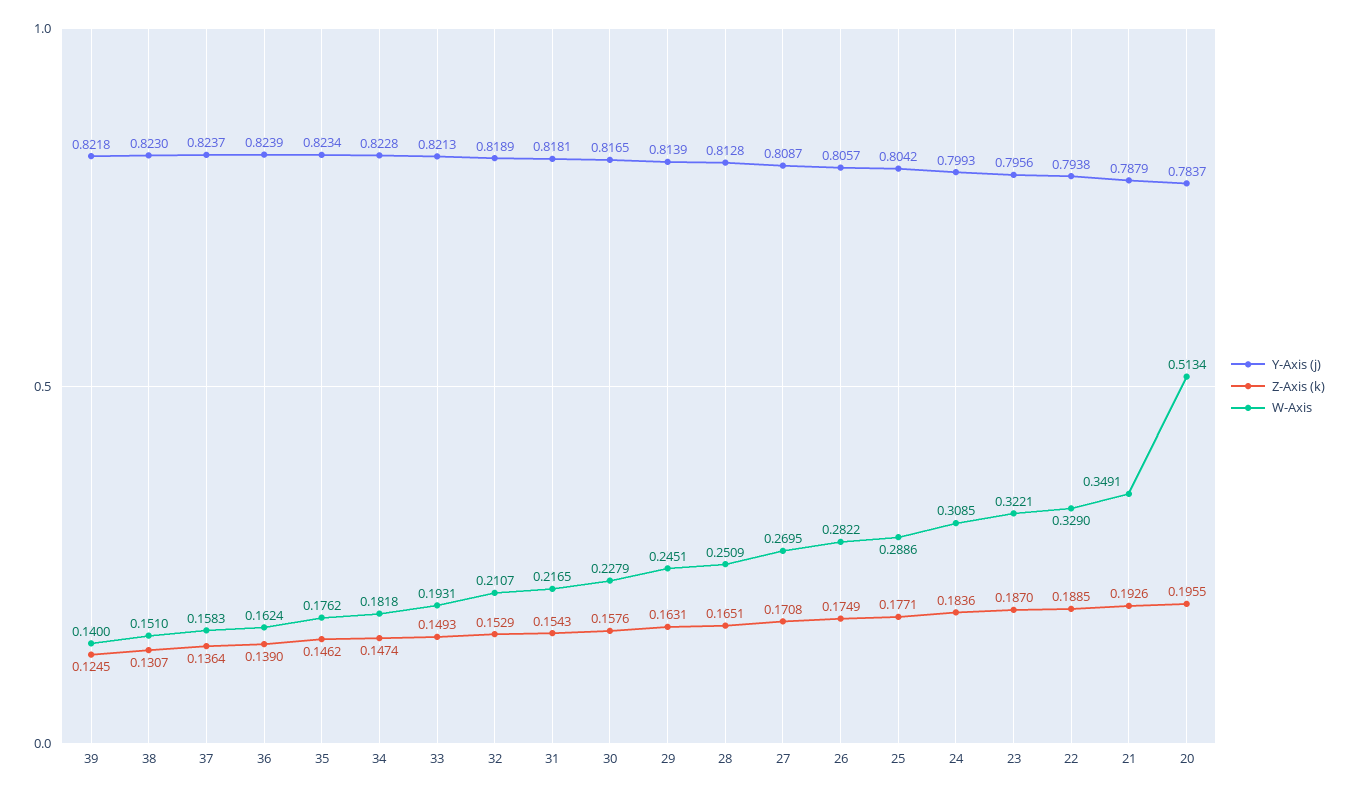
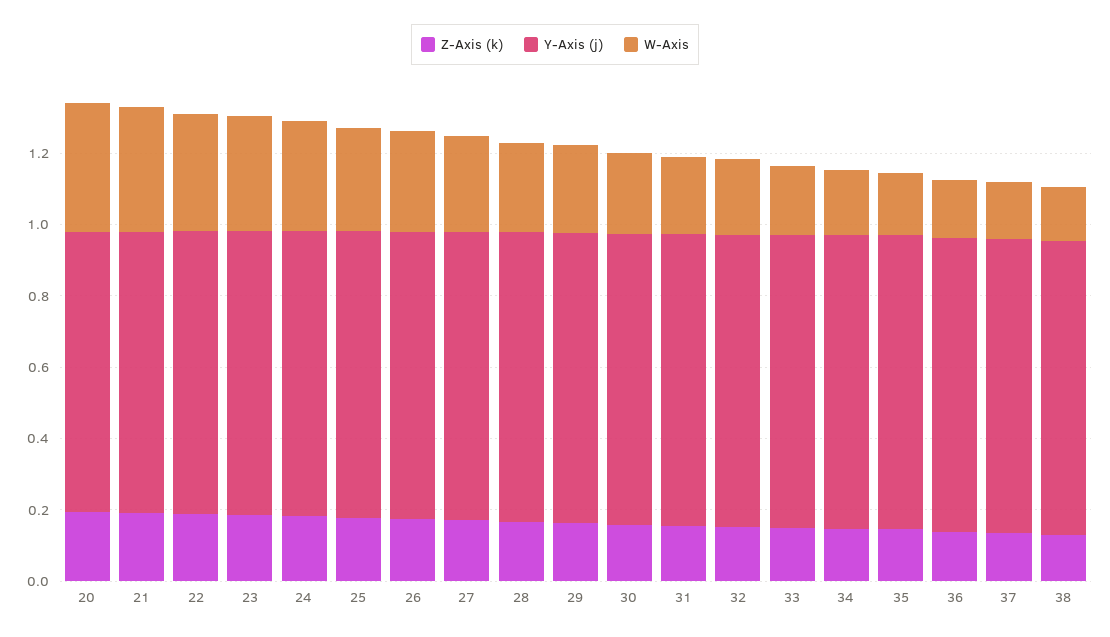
Y-Axis (j), 39: 0.8218 -> none
Z-Axis (k), 39: 0.1245 -> none
W-Axis, 39: 0.14 -> none
W-Axis, 20: 0.5134 -> 0.35

